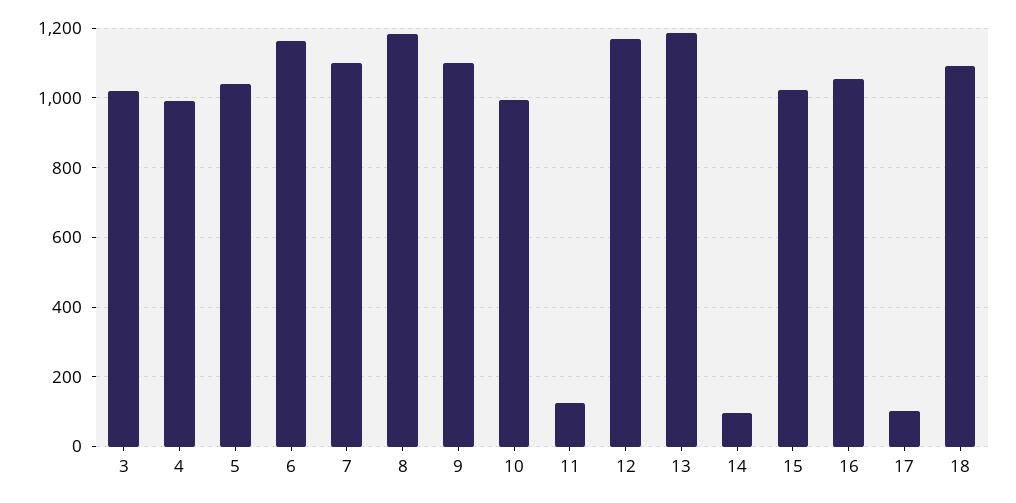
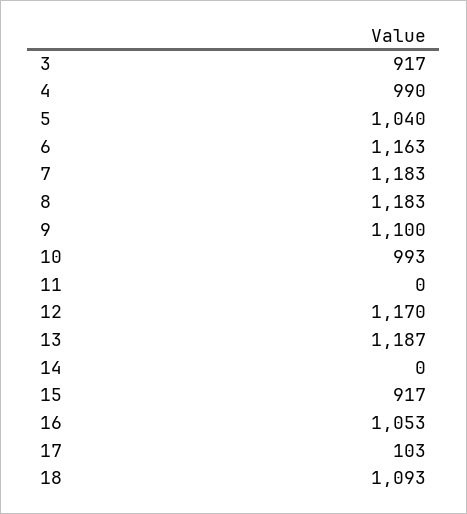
3: 1020 -> 917
7: 1100 -> 1183
11: 120 -> 0
14: 100 -> 0
15: 1020 -> 917

